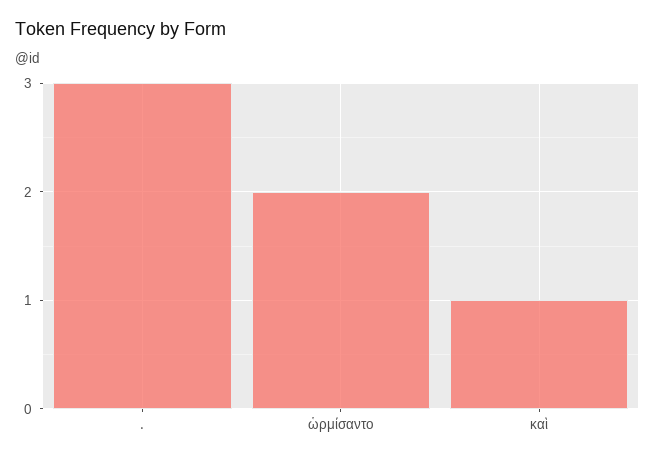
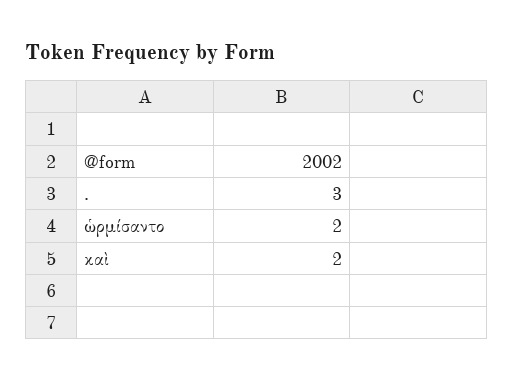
καὶ: 1 -> 2

